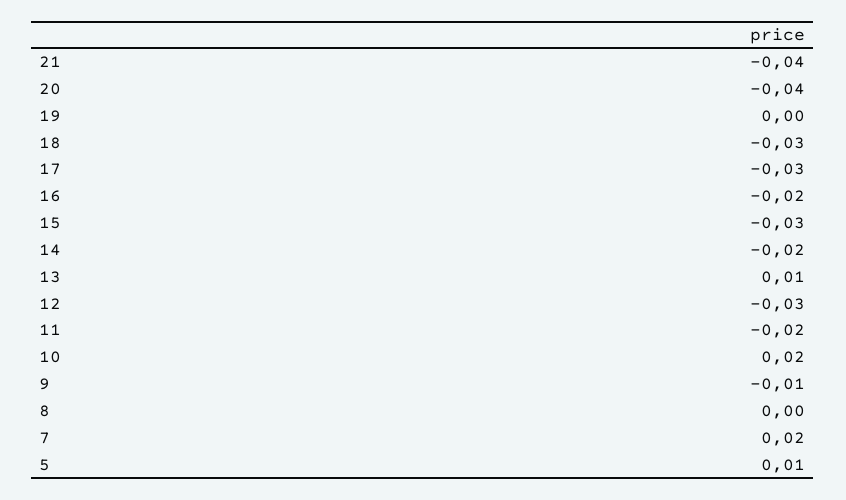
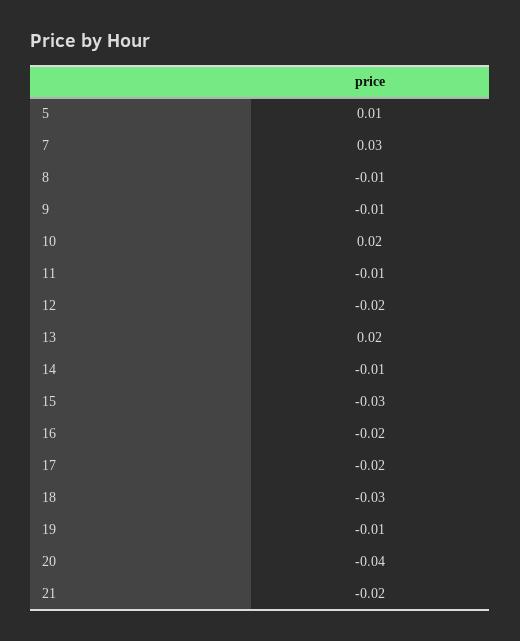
21: -0.04 -> -0.02
19: 0 -> -0.01
17: -0.03 -> -0.02
14: -0.02 -> -0.01
13: 0.01 -> 0.02
12: -0.03 -> -0.02
11: -0.02 -> -0.01
8: 0 -> -0.01
7: 0.02 -> 0.03

